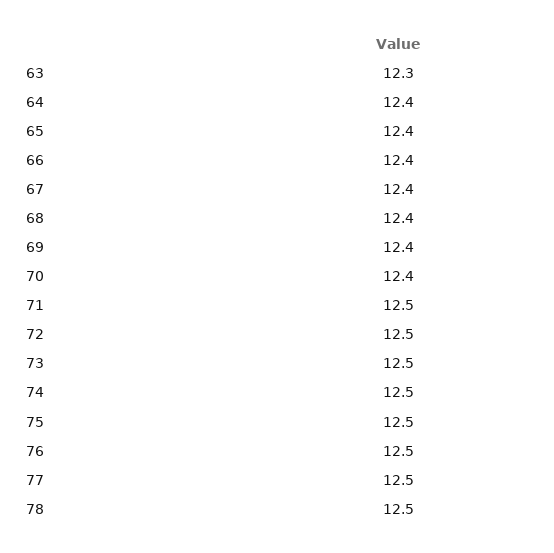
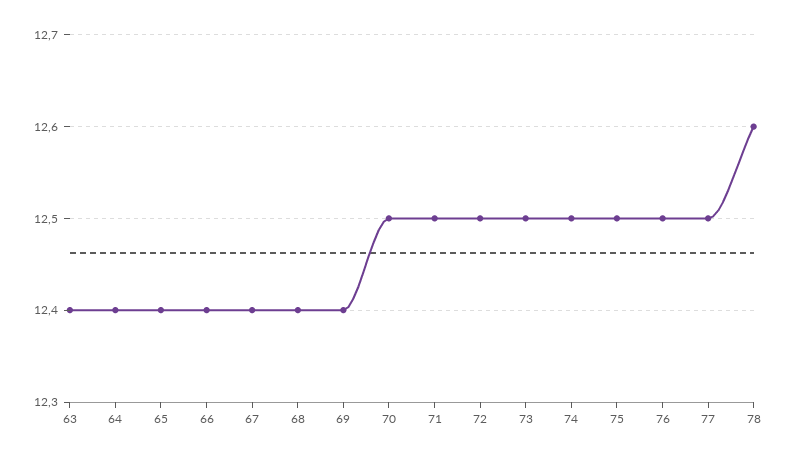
63: 12.3 -> 12.4
70: 12.4 -> 12.5
78: 12.5 -> 12.6

